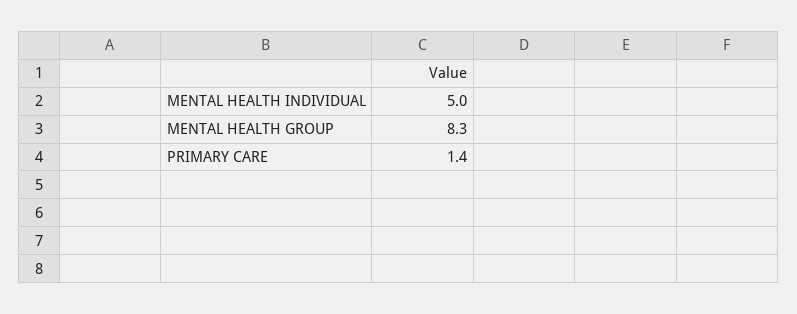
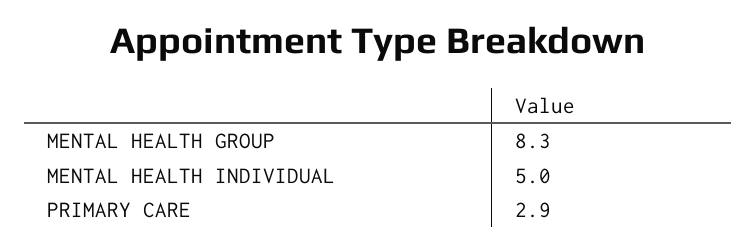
PRIMARY CARE: 1.4 -> 2.9

